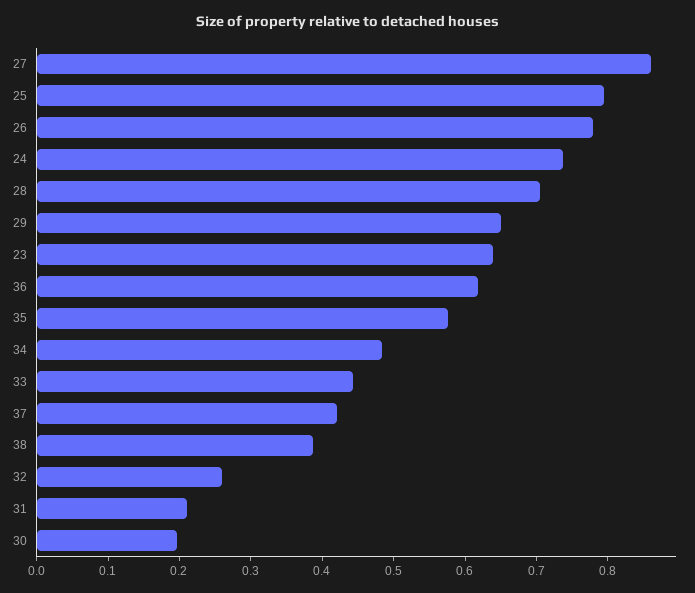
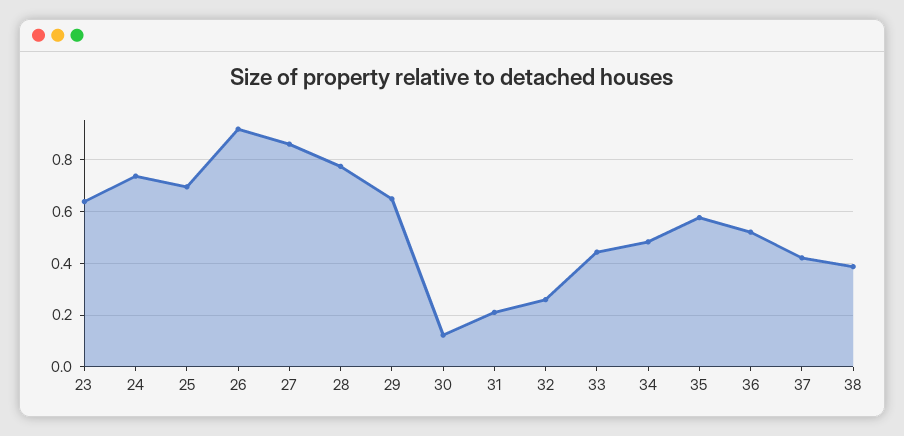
25: 0.8 -> 0.7
26: 0.78 -> 0.925
28: 0.7 -> 0.775
36: 0.62 -> 0.525
30: 0.2 -> 0.125

